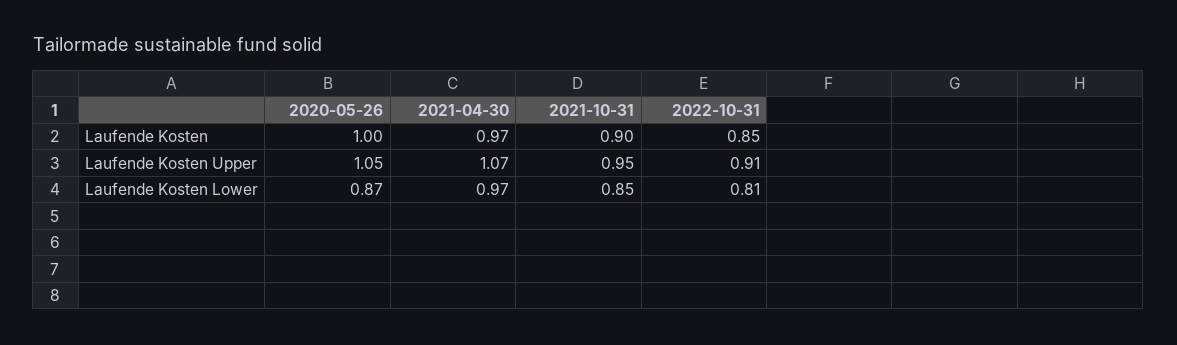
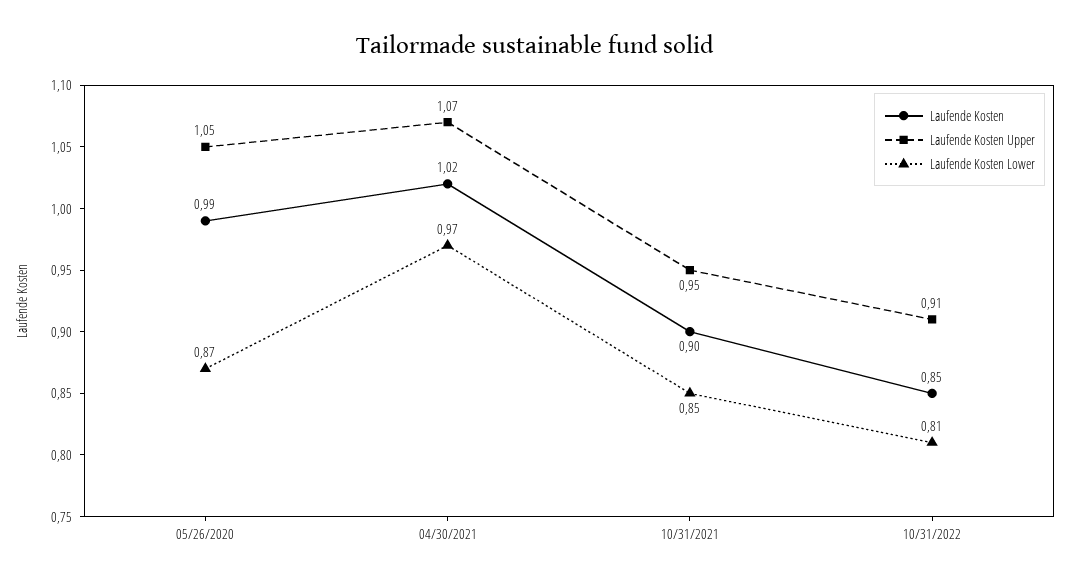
Laufende Kosten, 2020-05-26: 1 -> 0.99
Laufende Kosten, 2021-04-30: 0.97 -> 1.02

